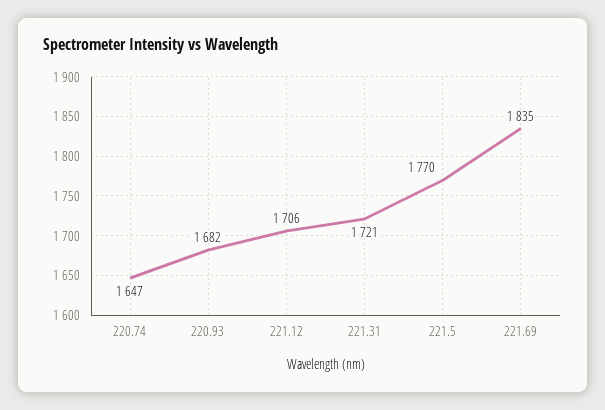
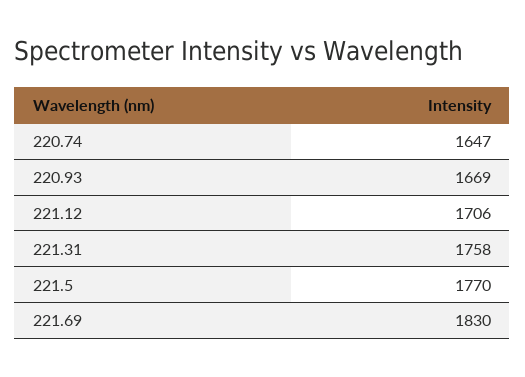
220.93: 1682 -> 1669
221.31: 1721 -> 1758
221.69: 1835 -> 1830

